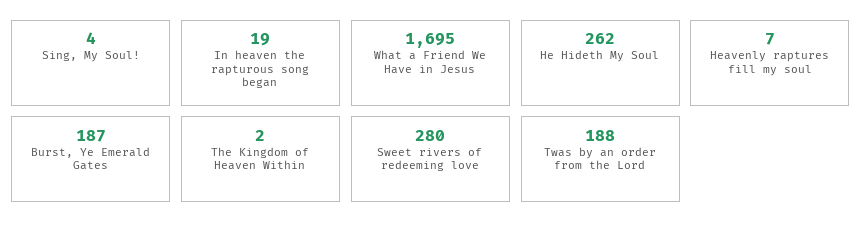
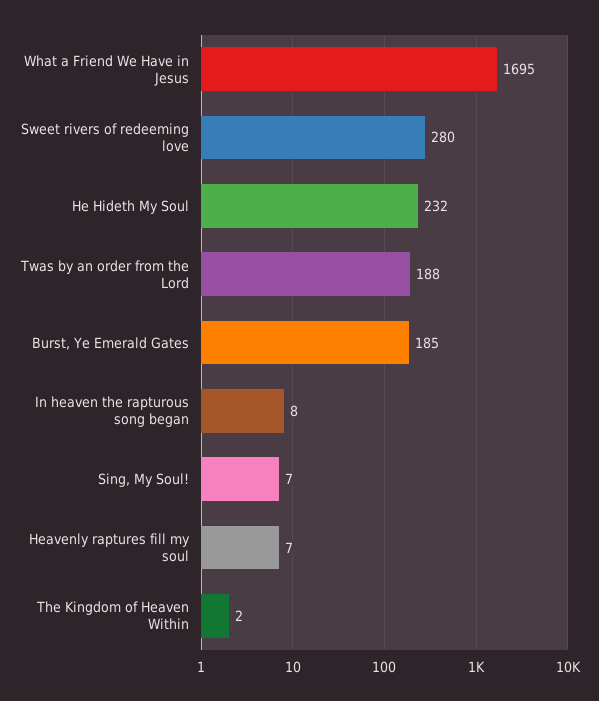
Sing, My Soul!: 4 -> 7
In heaven the rapturous song began: 19 -> 8
He Hideth My Soul: 262 -> 232
Burst, Ye Emerald Gates: 187 -> 185

